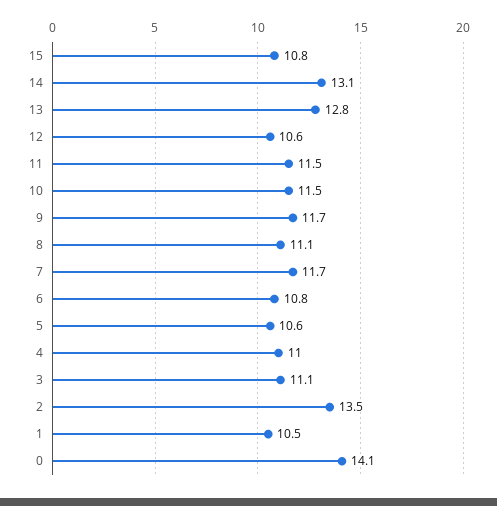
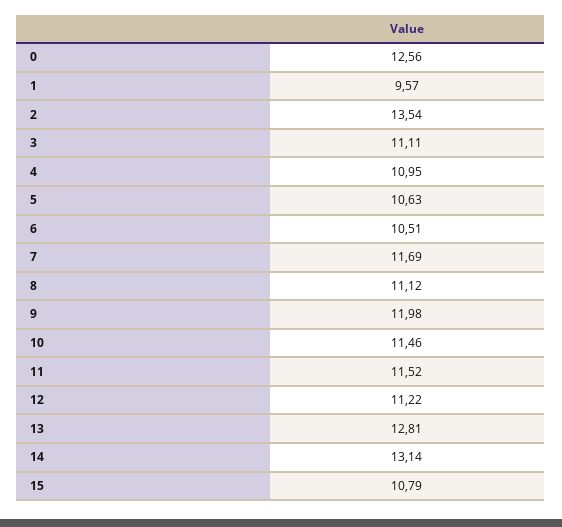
12: 10.6 -> 11.22
9: 11.7 -> 11.98
6: 10.8 -> 10.51
1: 10.5 -> 9.57
0: 14.1 -> 12.56

